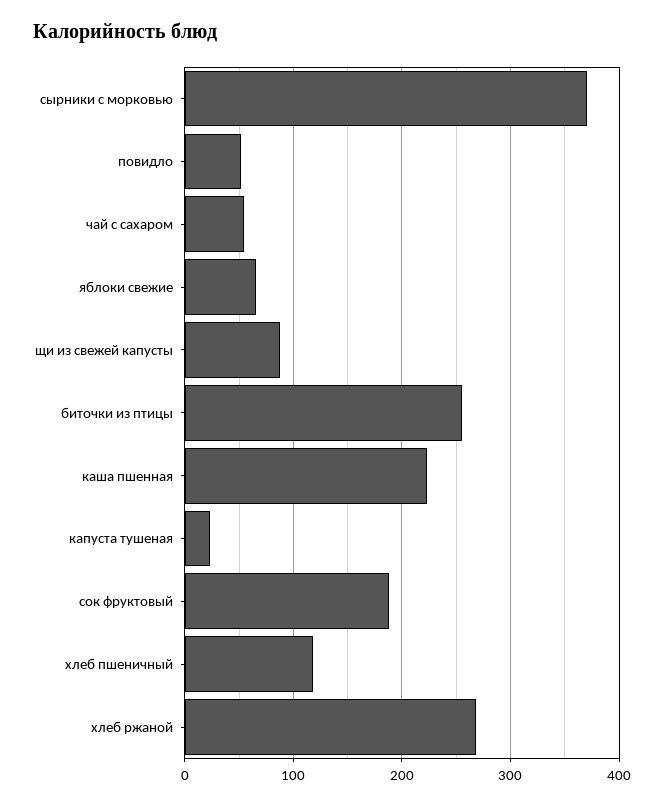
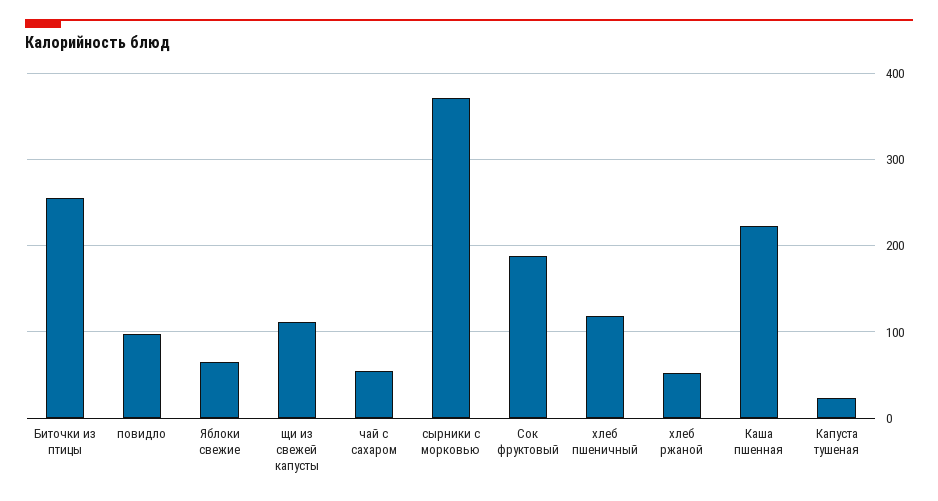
повидло: 50 -> 100
щи из свежей капусты: 90 -> 110
хлеб ржаной: 270 -> 50

